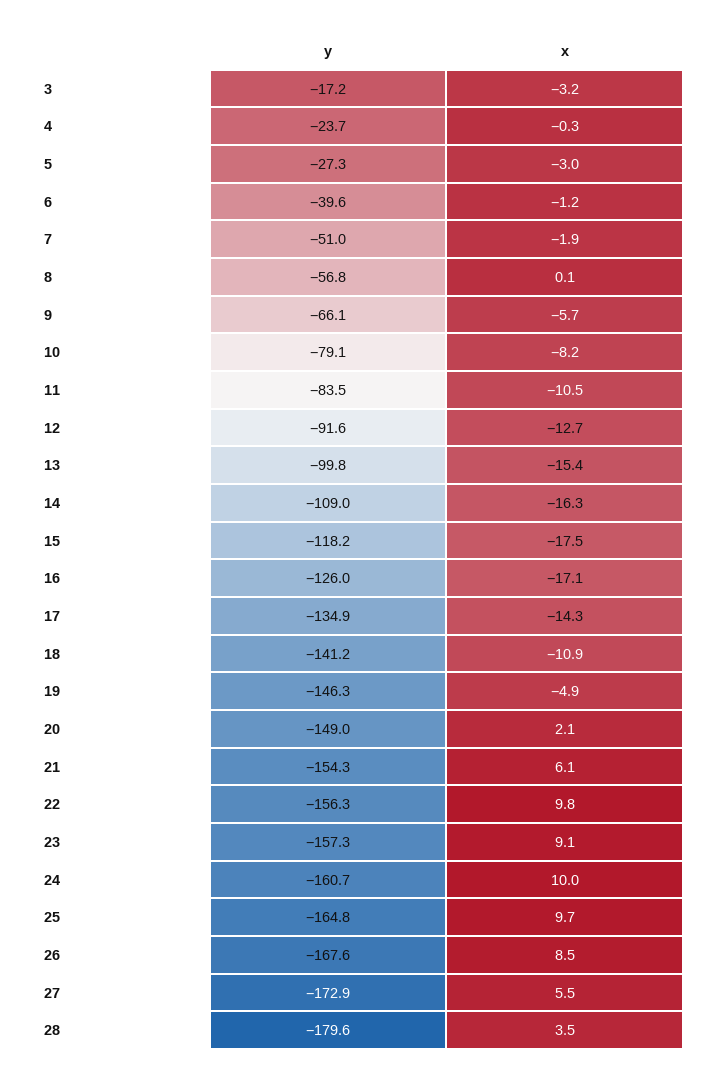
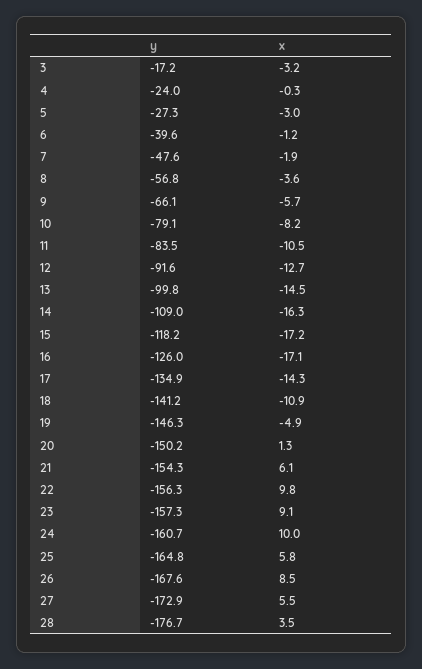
y, 4: -23.7 -> -24
y, 7: -51 -> -47.6
x, 8: 0.1 -> -3.6
x, 13: -15.4 -> -14.5
x, 15: -17.5 -> -17.2
y, 20: -149 -> -150.2
x, 20: 2.1 -> 1.3
x, 25: 9.7 -> 5.8
y, 28: -179.6 -> -176.7

